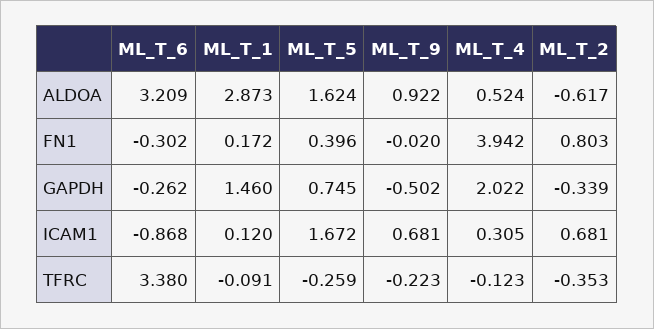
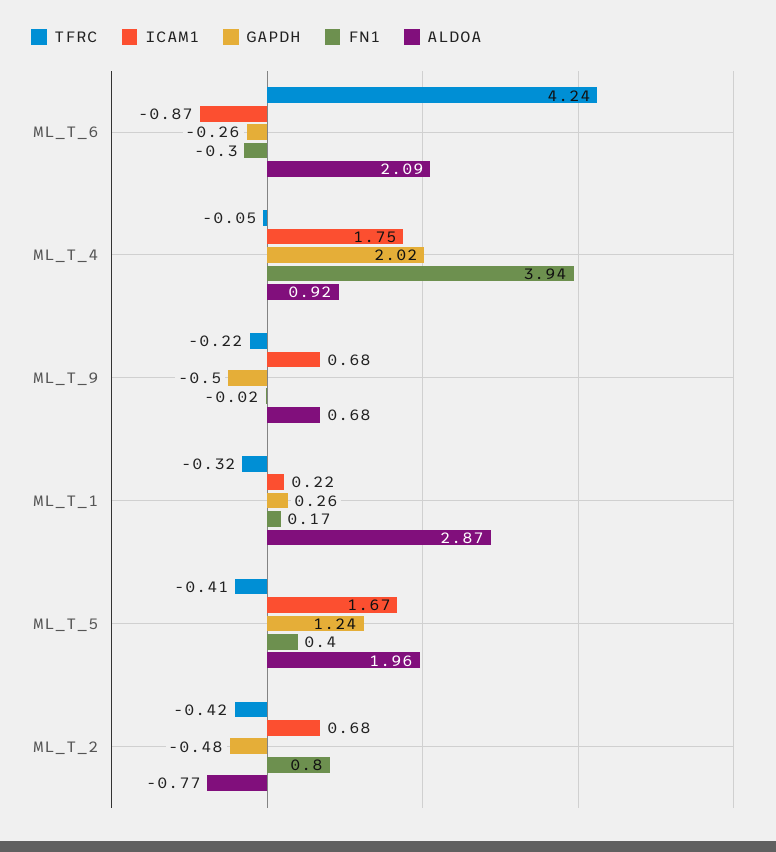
ALDOA, ML_T_6: 3.209 -> 2.09
ALDOA, ML_T_5: 1.624 -> 1.96
ALDOA, ML_T_9: 0.922 -> 0.68
ALDOA, ML_T_4: 0.524 -> 0.92
ALDOA, ML_T_2: -0.617 -> -0.77
GAPDH, ML_T_1: 1.46 -> 0.26
GAPDH, ML_T_5: 0.745 -> 1.24
GAPDH, ML_T_2: -0.339 -> -0.48
ICAM1, ML_T_1: 0.12 -> 0.22
ICAM1, ML_T_4: 0.305 -> 1.75
TFRC, ML_T_6: 3.38 -> 4.24
TFRC, ML_T_1: -0.091 -> -0.32
TFRC, ML_T_5: -0.259 -> -0.41
TFRC, ML_T_4: -0.123 -> -0.05
TFRC, ML_T_2: -0.353 -> -0.42

